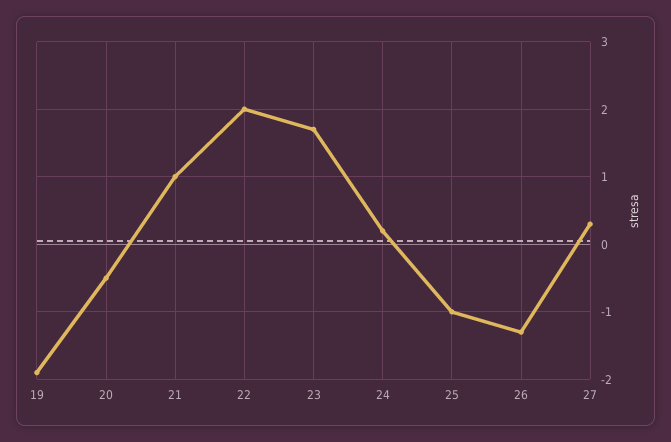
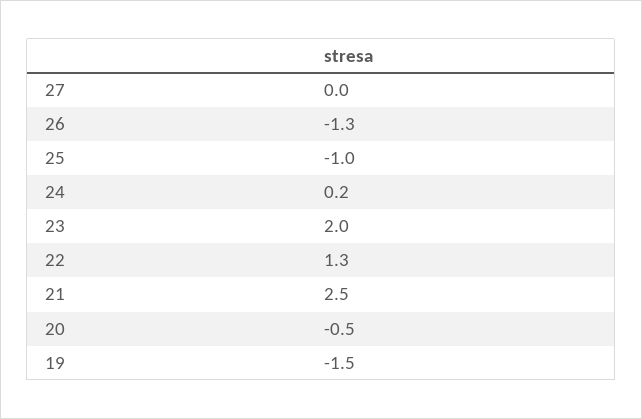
19: -1.9 -> -1.5
21: 1 -> 2.5
22: 2 -> 1.3
23: 1.7 -> 2
27: 0.3 -> 0

